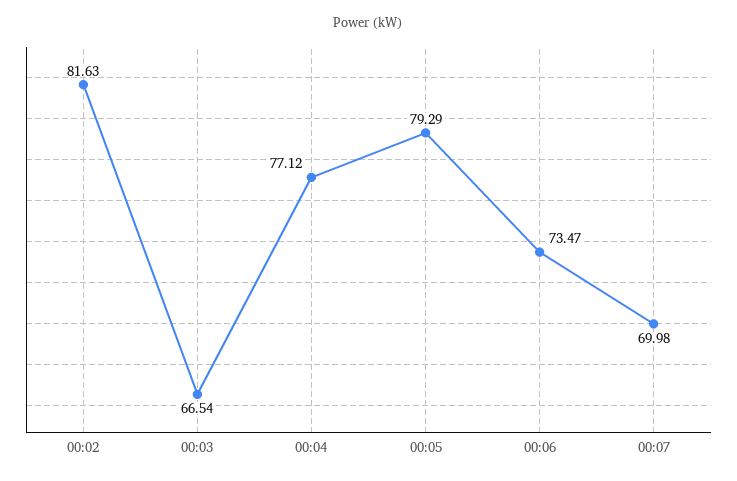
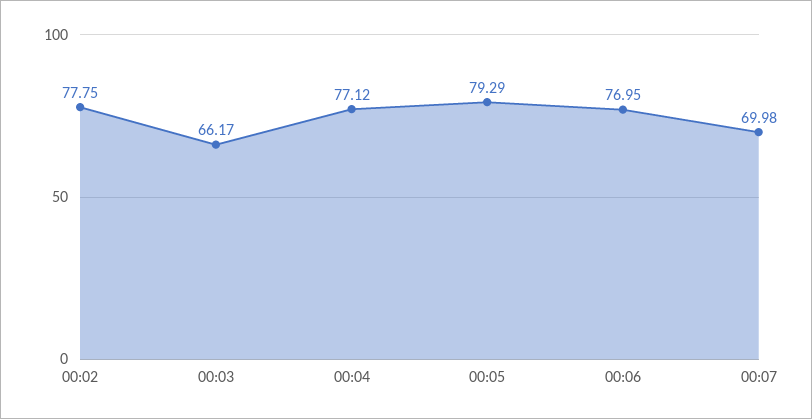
00:02: 81.63 -> 77.75
00:03: 66.54 -> 66.17
00:06: 73.47 -> 76.95

